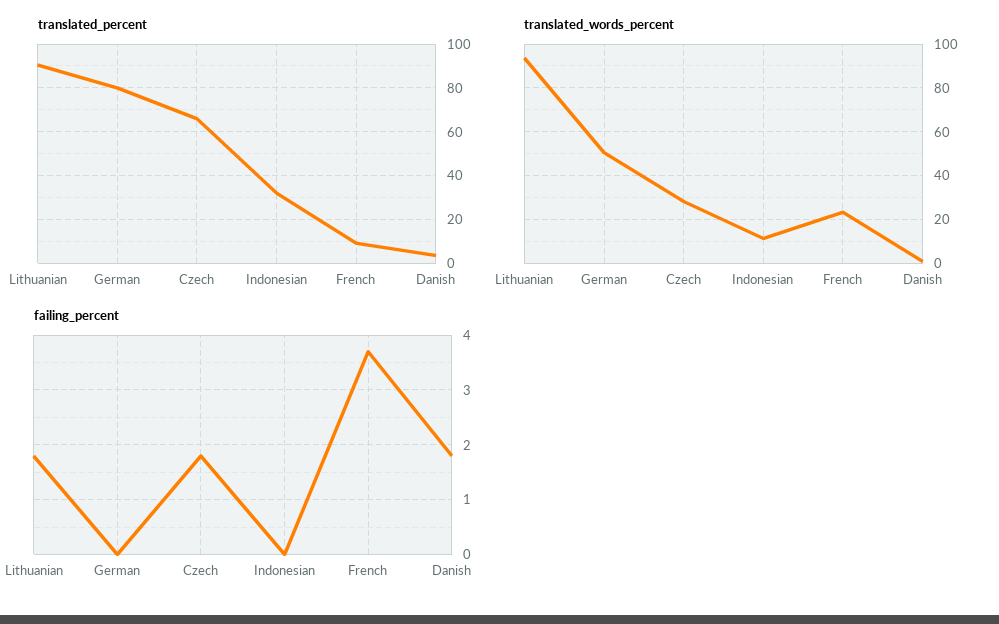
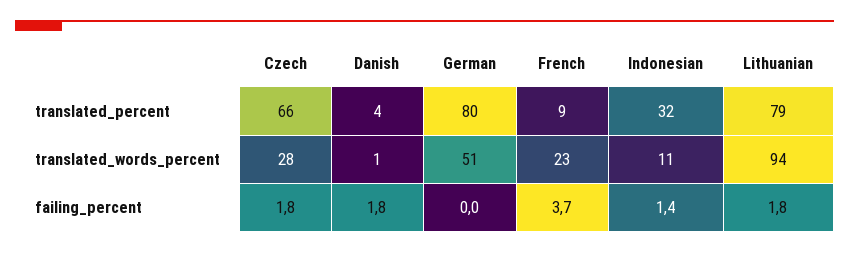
translated_percent, Lithuanian: 90 -> 79
failing_percent, Indonesian: 0 -> 1.4

